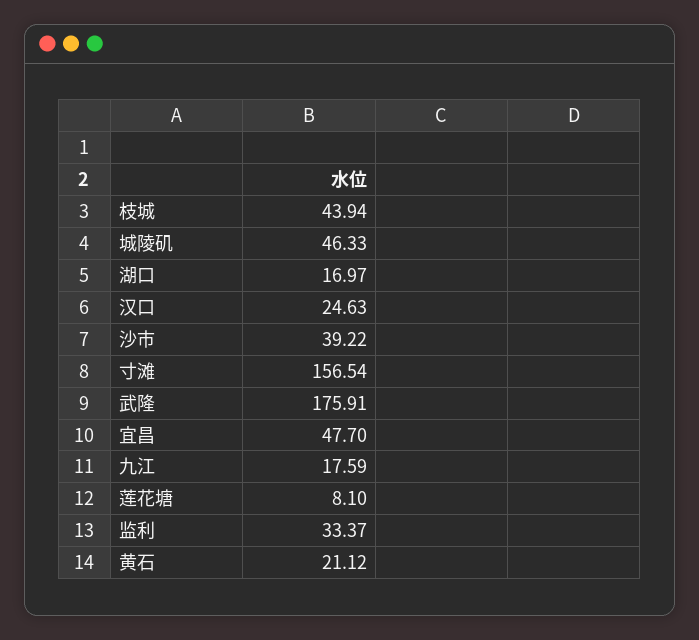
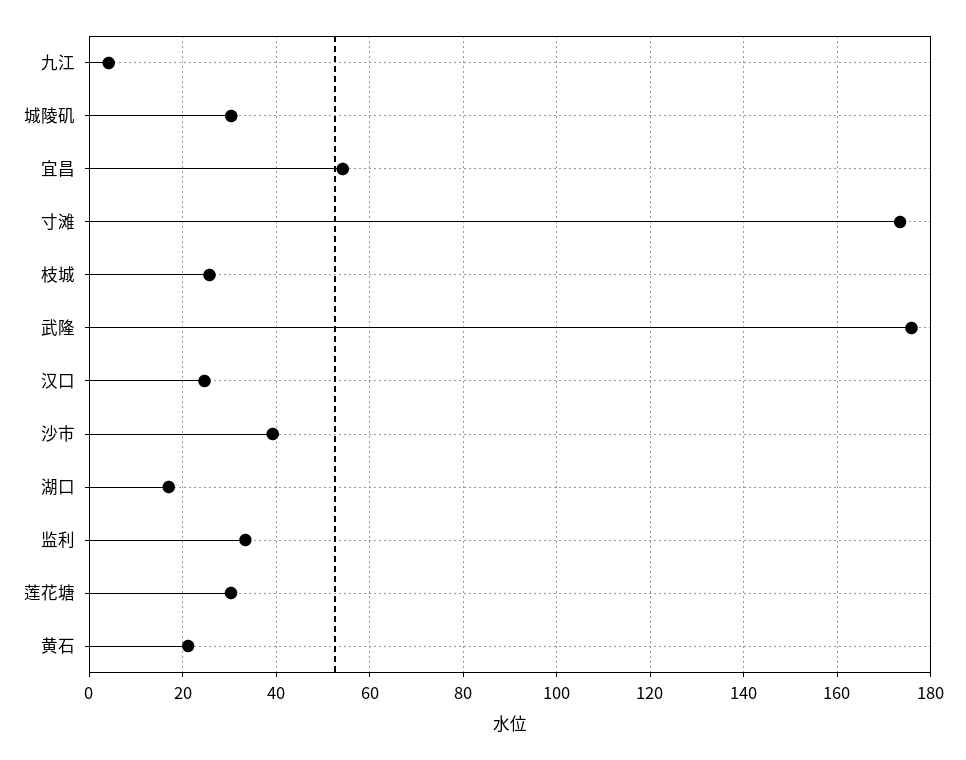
枝城: 43.94 -> 26
城陵矶: 46.33 -> 30
寸滩: 156.54 -> 174
宜昌: 47.7 -> 54
九江: 17.59 -> 4
莲花塘: 8.1 -> 30

